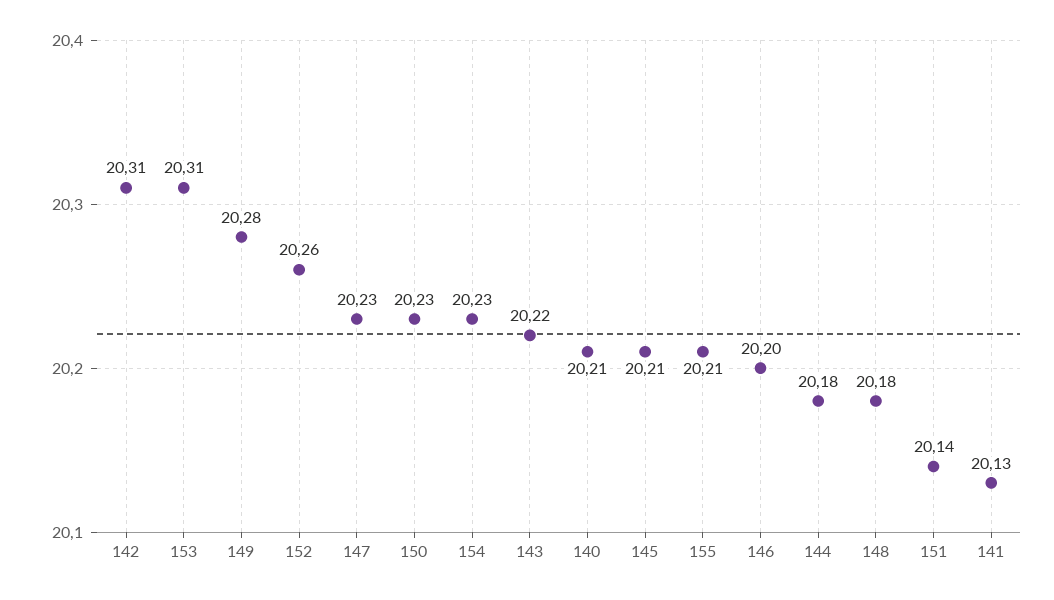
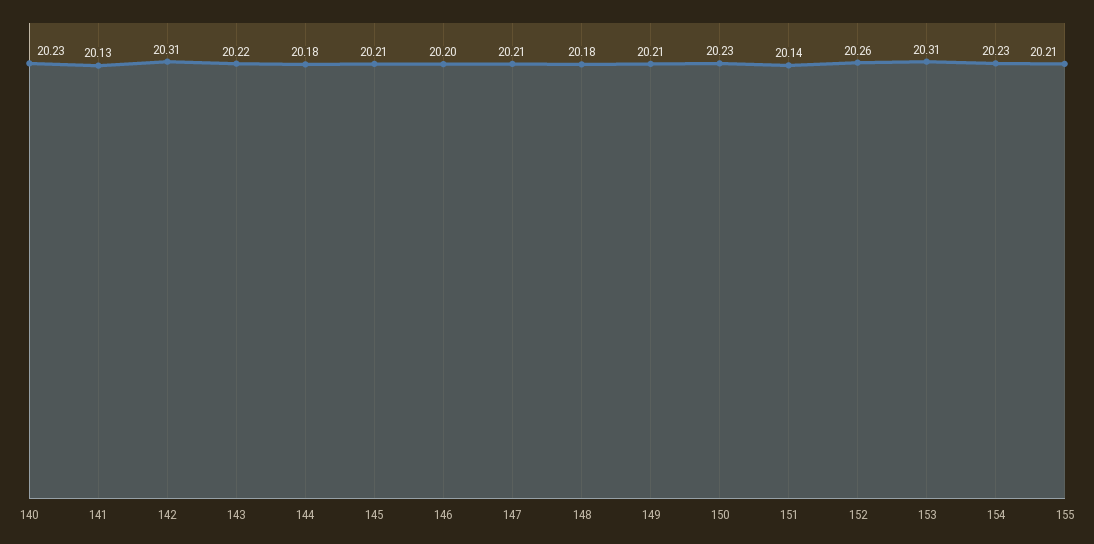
149: 20.28 -> 20.21
147: 20.23 -> 20.21
140: 20.21 -> 20.23

